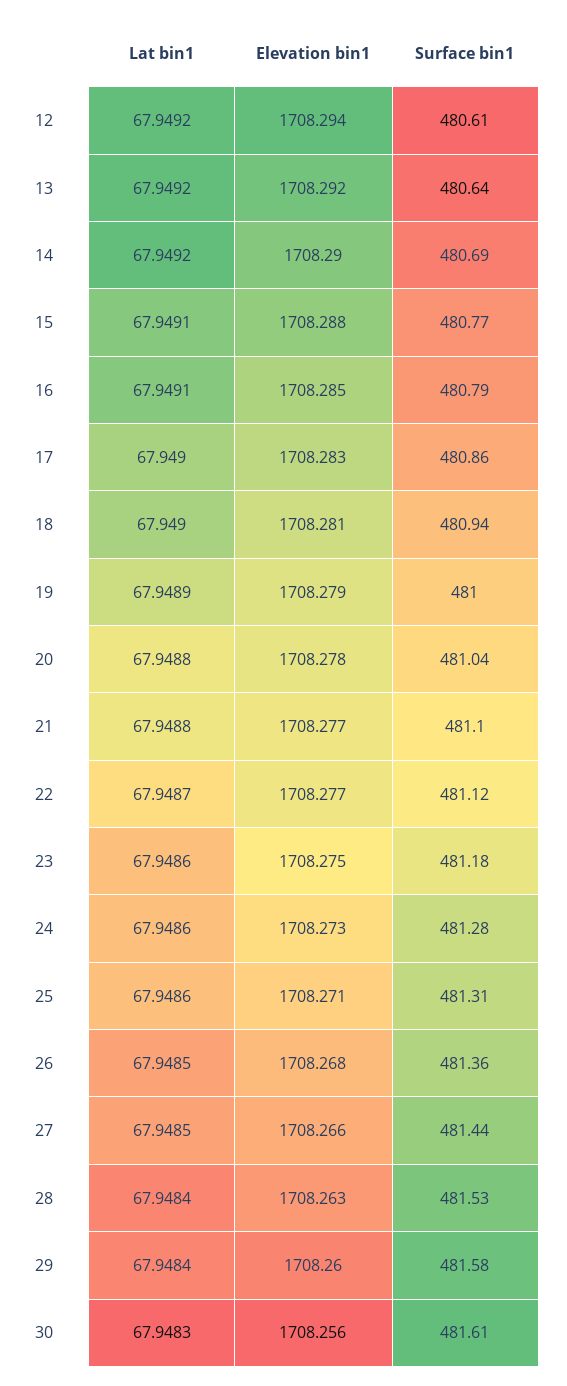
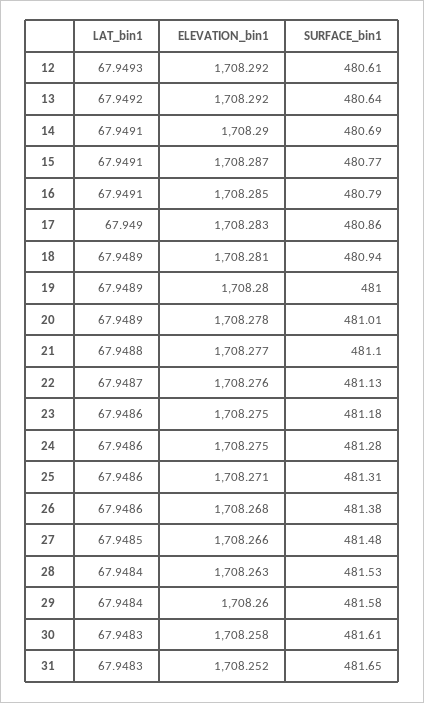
Lat bin1, 12: 67.9492 -> 67.9493
Elevation bin1, 12: 1708.294 -> 1708.292
Lat bin1, 14: 67.9492 -> 67.9491
Elevation bin1, 15: 1708.288 -> 1708.287
Lat bin1, 18: 67.949 -> 67.9489
Elevation bin1, 19: 1708.279 -> 1708.28
Lat bin1, 20: 67.9488 -> 67.9489
Surface bin1, 20: 481.04 -> 481.01
Elevation bin1, 22: 1708.277 -> 1708.276
Surface bin1, 22: 481.12 -> 481.13
Elevation bin1, 24: 1708.273 -> 1708.275
Lat bin1, 26: 67.9485 -> 67.9486
Surface bin1, 26: 481.36 -> 481.38
Surface bin1, 27: 481.44 -> 481.48
Elevation bin1, 30: 1708.256 -> 1708.258
Lat bin1, 31: none -> 67.9483
Elevation bin1, 31: none -> 1708.252
Surface bin1, 31: none -> 481.65

